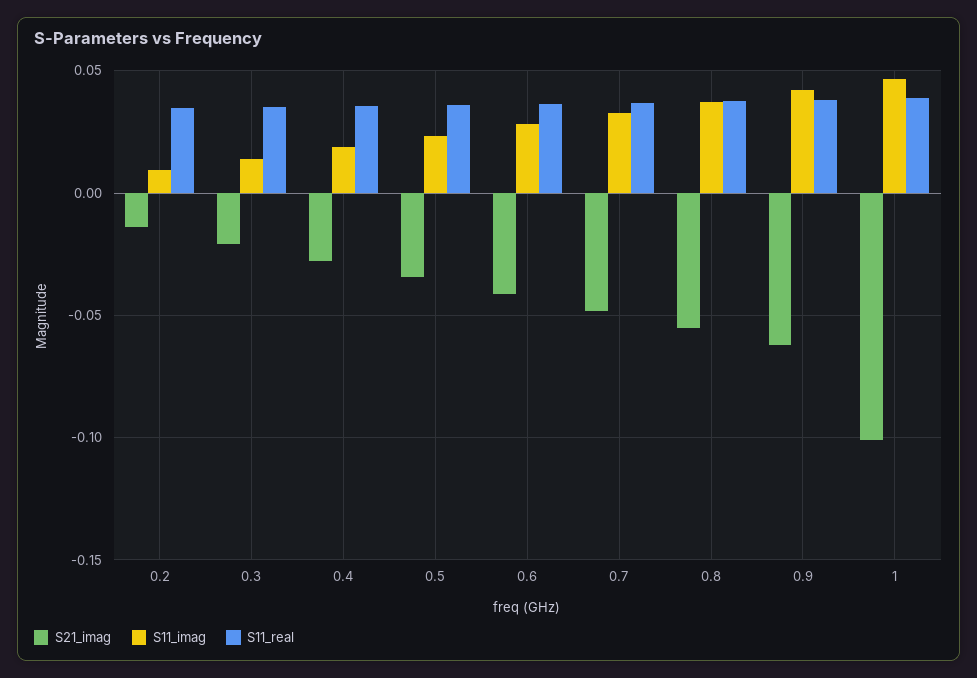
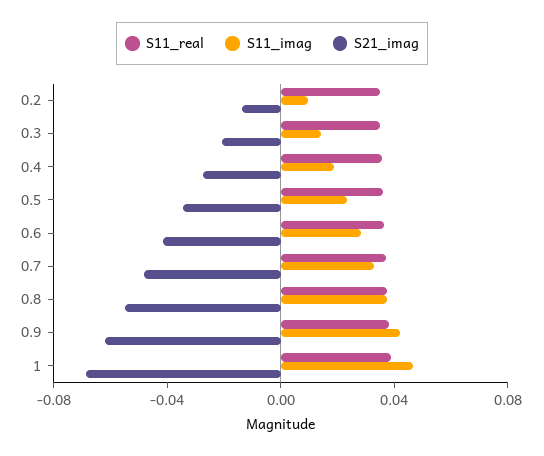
S21_imag, 1: -0.1 -> -0.07

